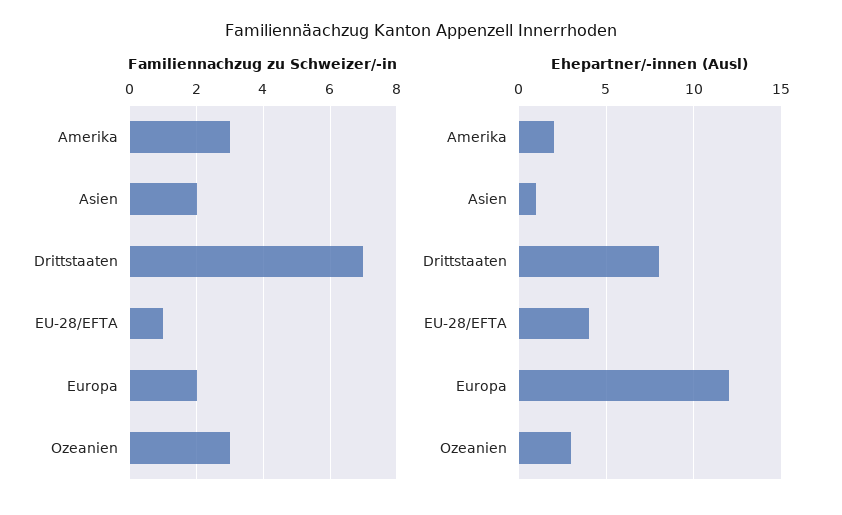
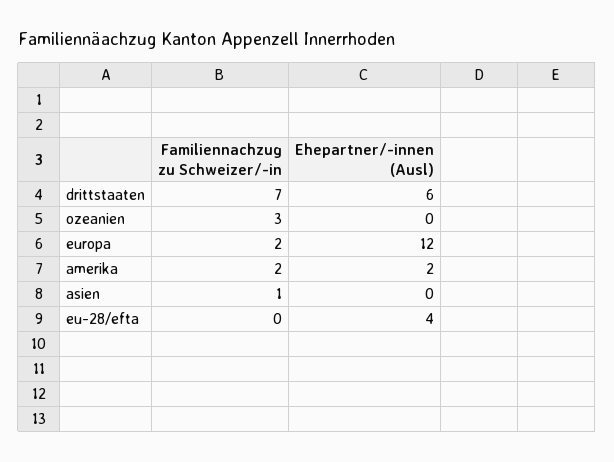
Familiennachzug zu Schweizer/-in, Amerika: 3 -> 2
Familiennachzug zu Schweizer/-in, Asien: 2 -> 1
Familiennachzug zu Schweizer/-in, EU-28/EFTA: 1 -> 0
Ehepartner/-innen (Ausl), Asien: 1 -> 0
Ehepartner/-innen (Ausl), Drittstaaten: 8 -> 6
Ehepartner/-innen (Ausl), Ozeanien: 3 -> 0

